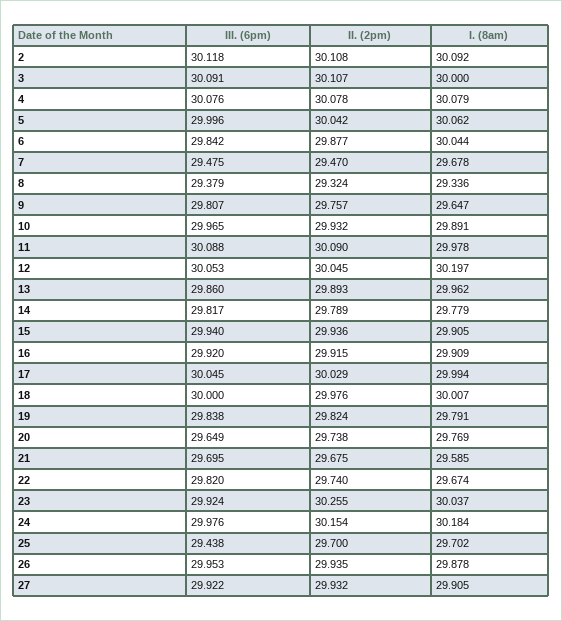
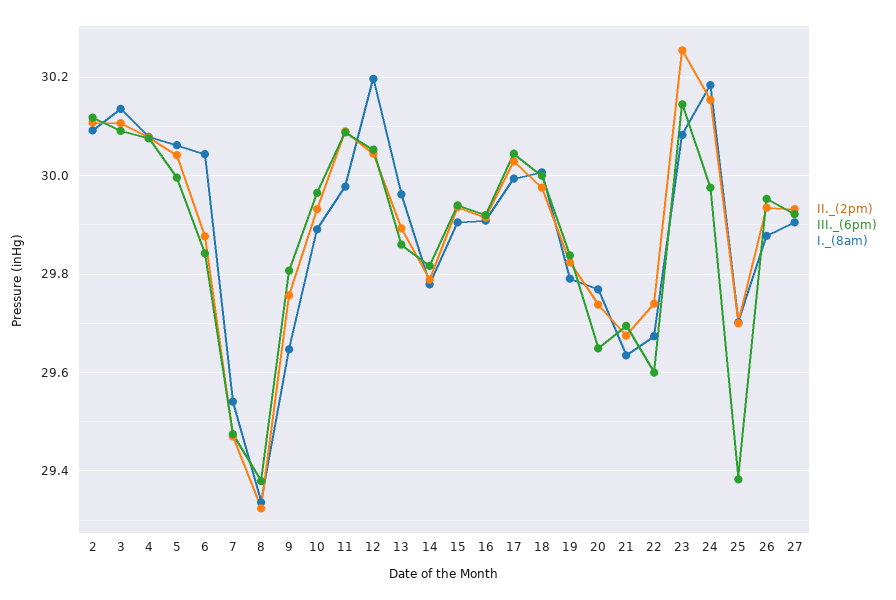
I. (8am), 3: 30 -> 30.14
I. (8am), 7: 29.678 -> 29.54
I. (8am), 21: 29.585 -> 29.64
III. (6pm), 22: 29.82 -> 29.6
III. (6pm), 23: 29.924 -> 30.14
I. (8am), 23: 30.037 -> 30.08
III. (6pm), 25: 29.438 -> 29.38

